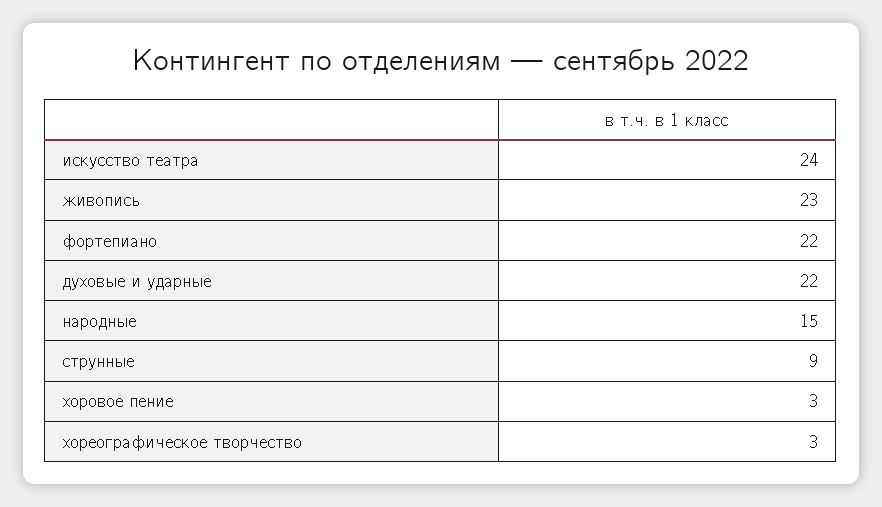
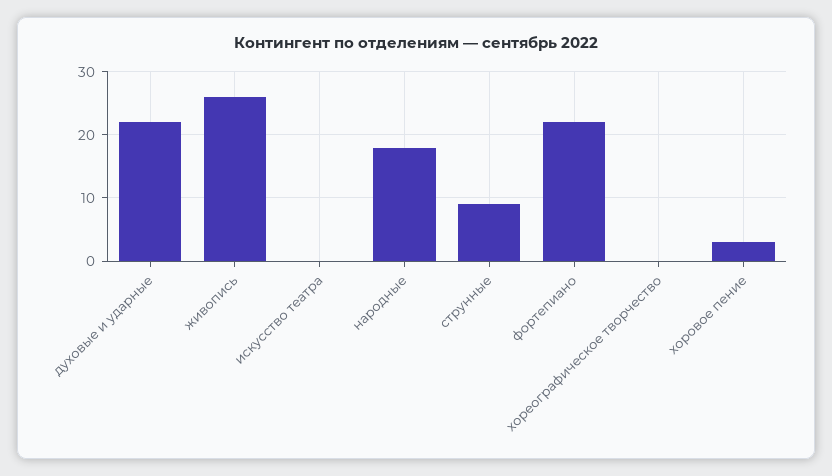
искусство театра: 24 -> 0
живопись: 23 -> 26
народные: 15 -> 18
хореографическое творчество: 3 -> 0

